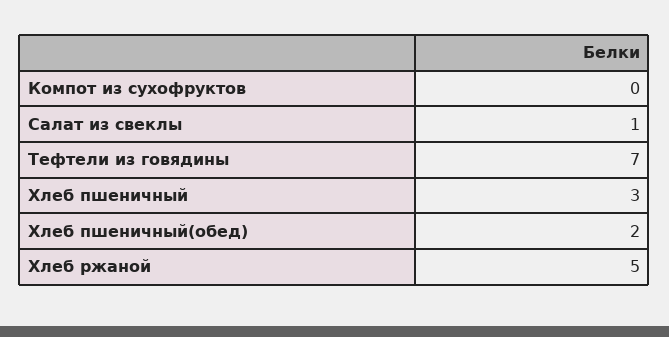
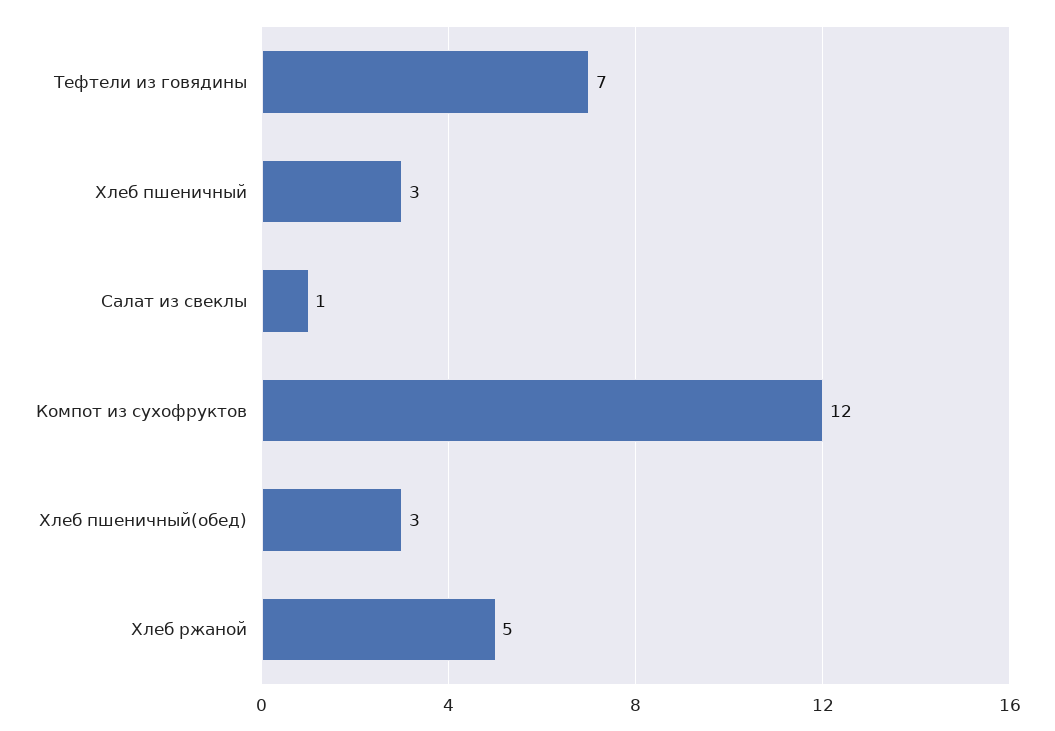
Компот из сухофруктов: 0 -> 12
Хлеб пшеничный(обед): 2 -> 3

